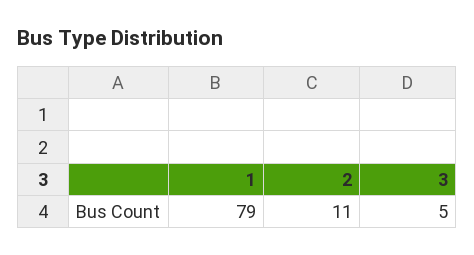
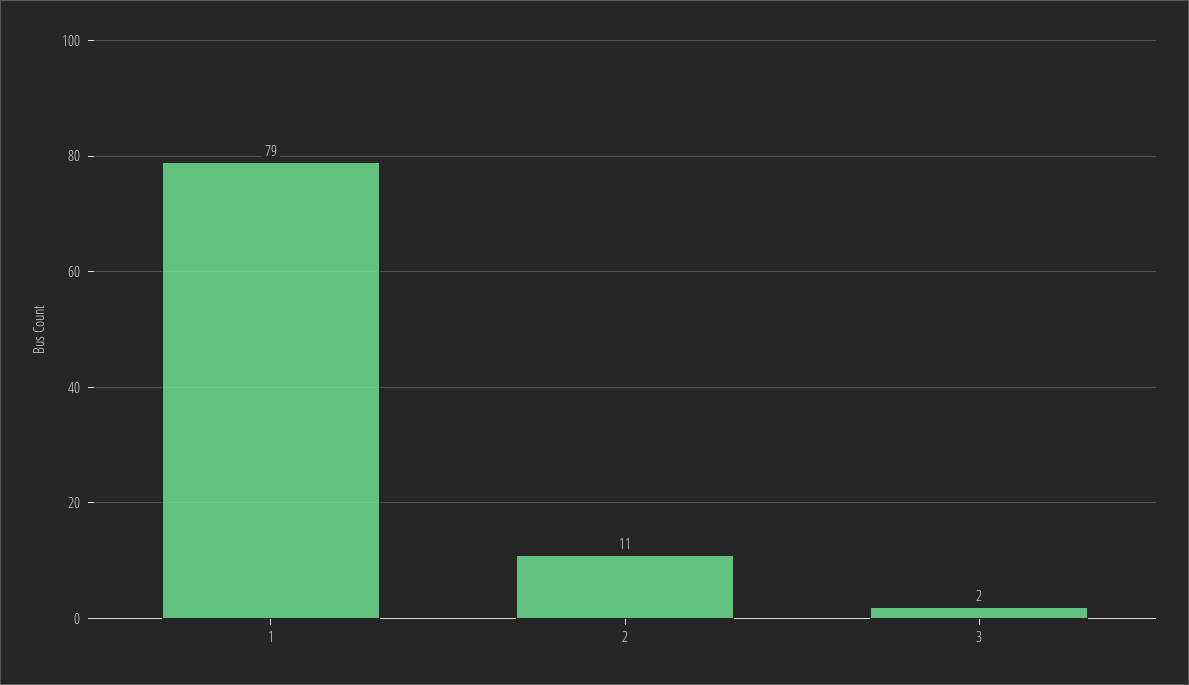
3: 5 -> 2

